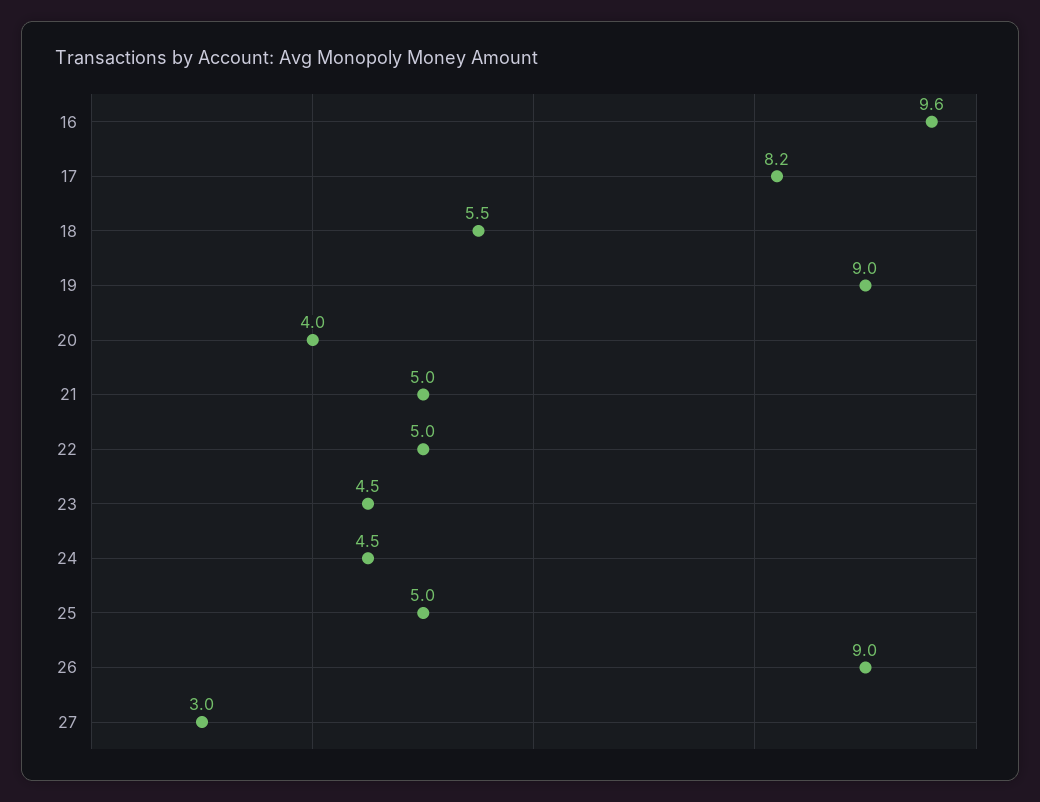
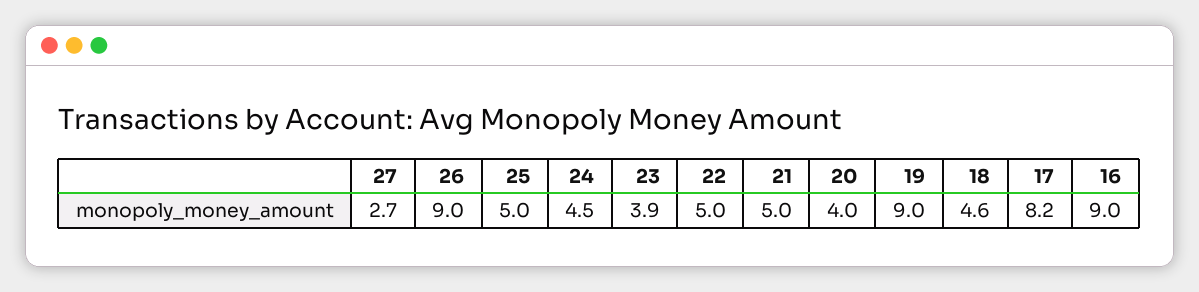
16: 9.6 -> 9
18: 5.5 -> 4.6
23: 4.5 -> 3.9
27: 3 -> 2.7

